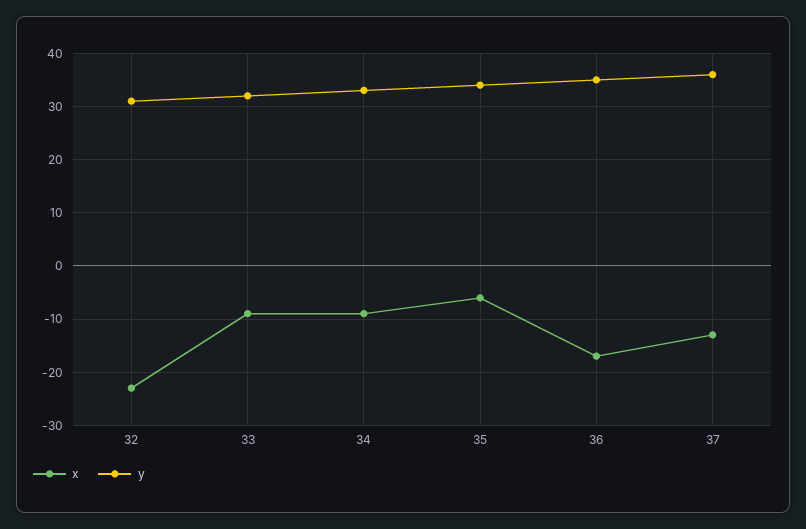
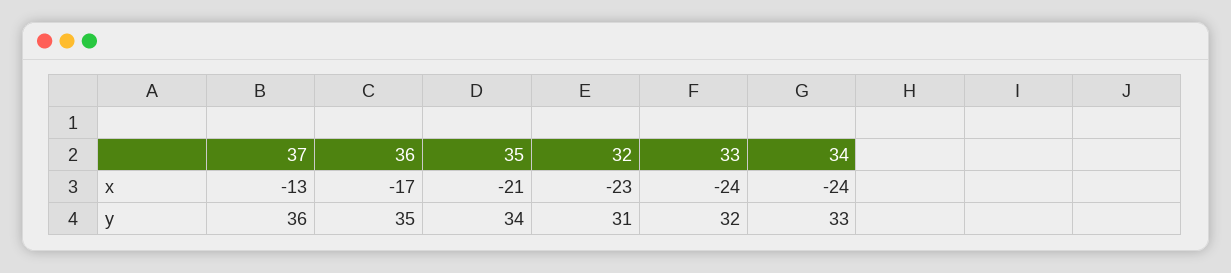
x, 33: -10 -> -24
x, 34: -10 -> -24
x, 35: -5 -> -21

